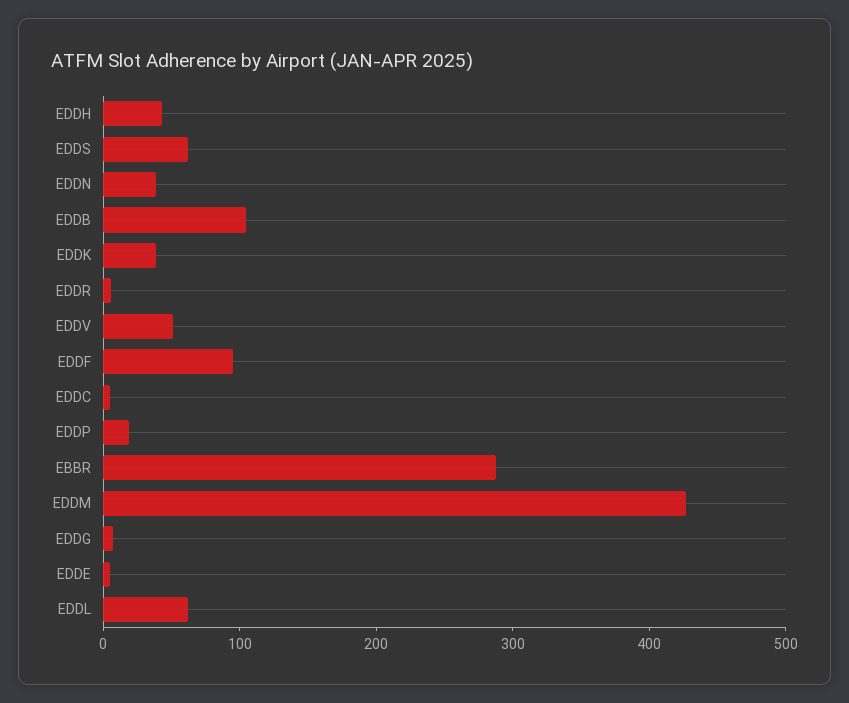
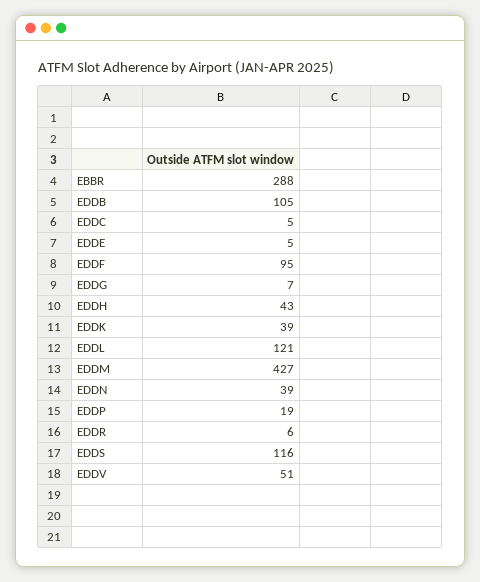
EDDS: 60 -> 116
EDDL: 60 -> 121

